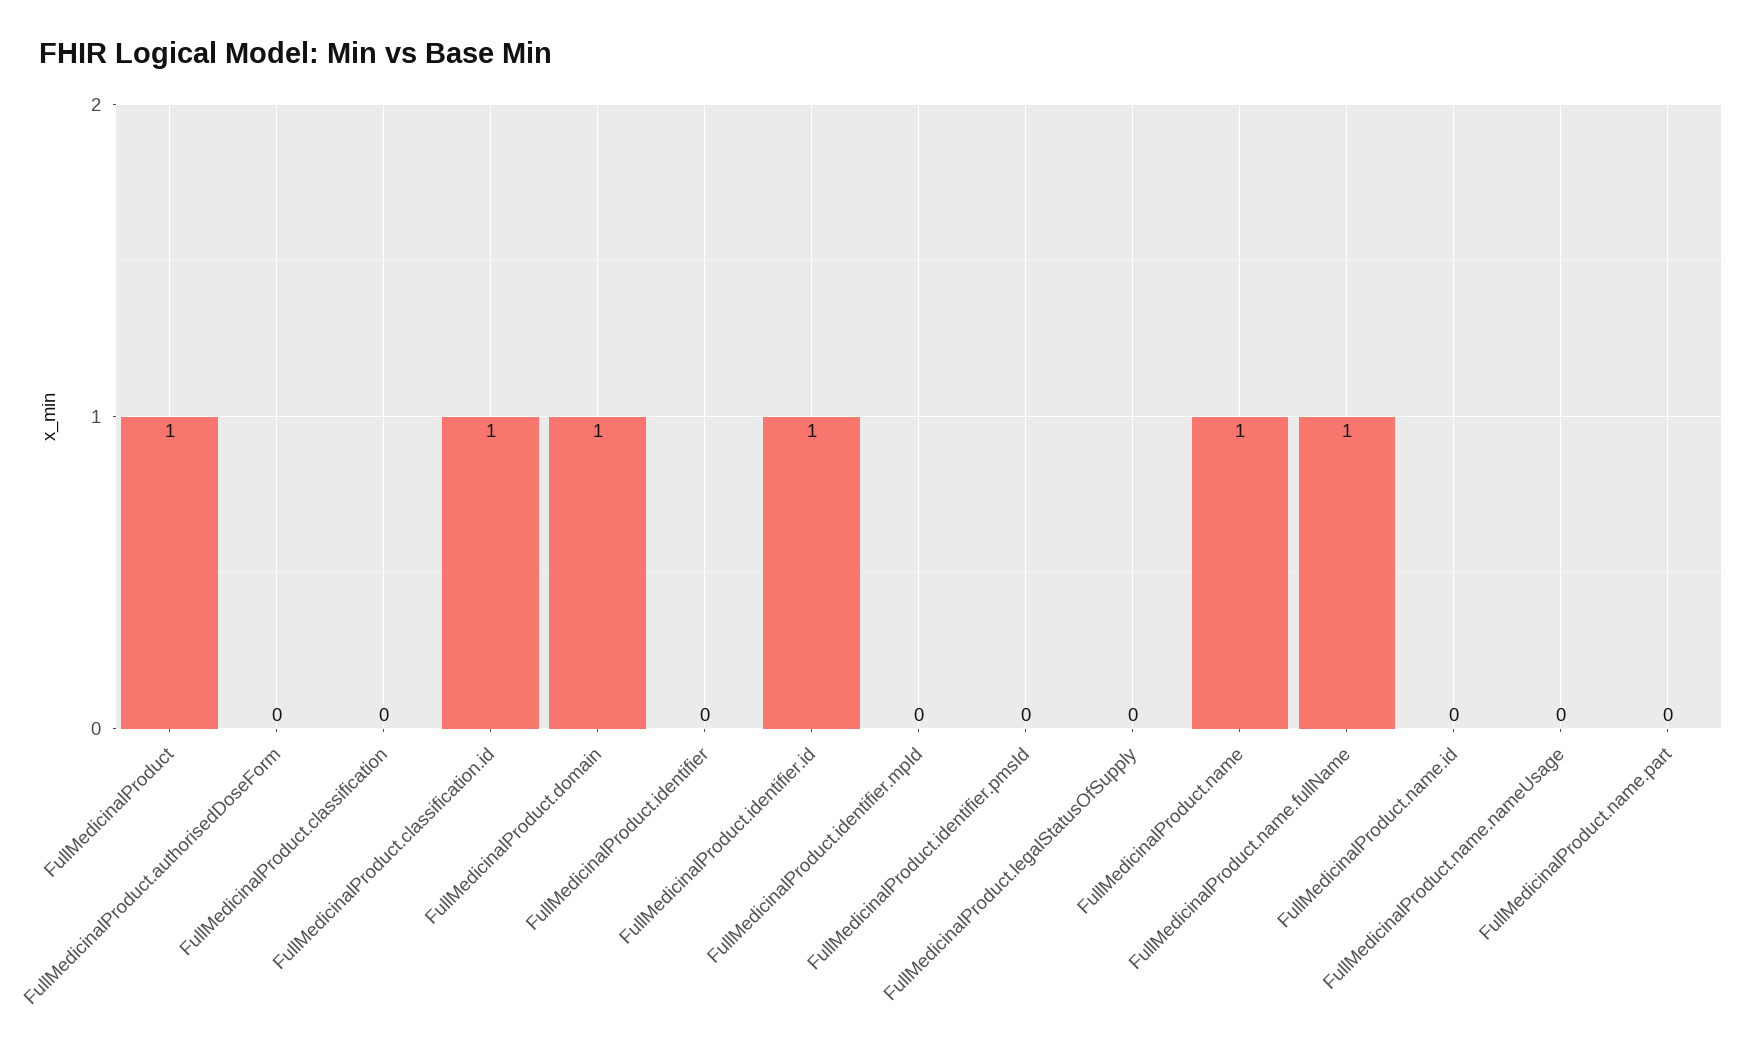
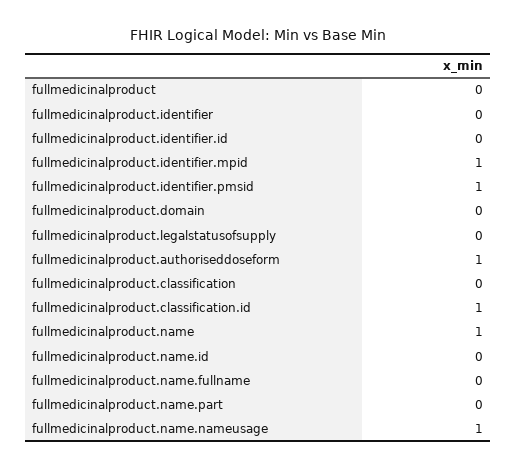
FullMedicinalProduct: 1 -> 0
FullMedicinalProduct.authorisedDoseForm: 0 -> 1
FullMedicinalProduct.domain: 1 -> 0
FullMedicinalProduct.identifier.id: 1 -> 0
FullMedicinalProduct.identifier.mpId: 0 -> 1
FullMedicinalProduct.identifier.pmsId: 0 -> 1
FullMedicinalProduct.name.fullName: 1 -> 0
FullMedicinalProduct.name.nameUsage: 0 -> 1

